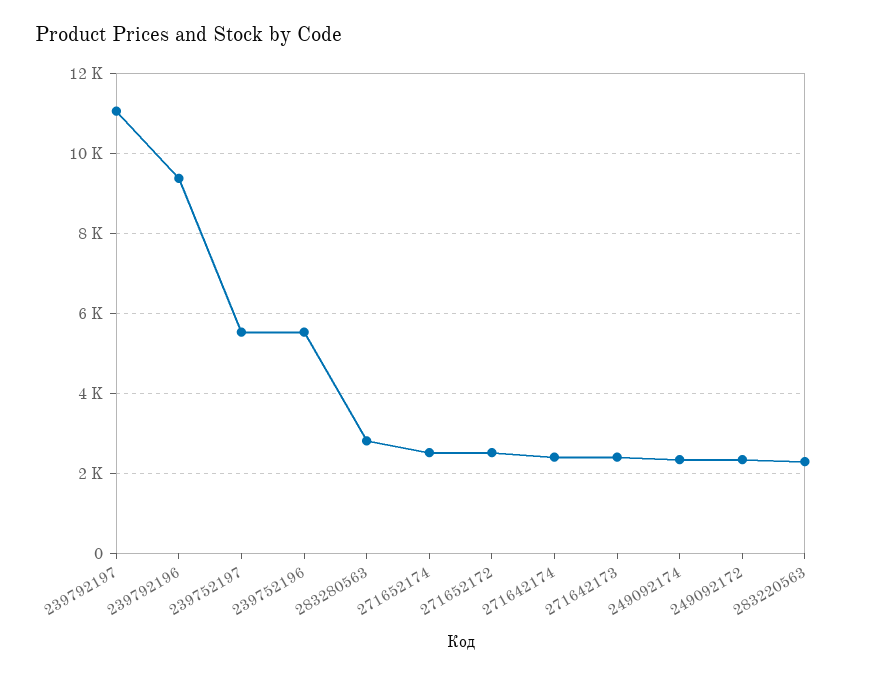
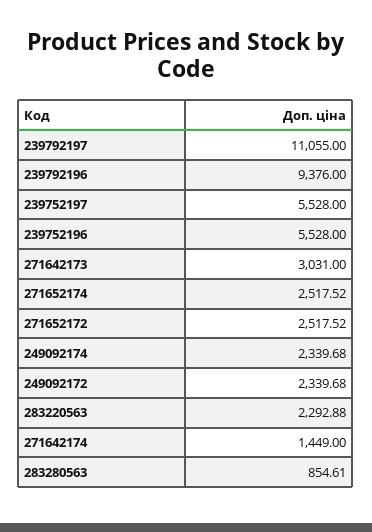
283280563: 2800 -> 854.61
271642174: 2400 -> 1449
271642173: 2400 -> 3031

